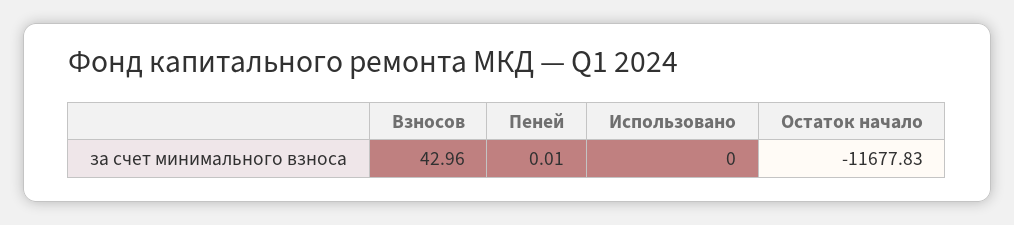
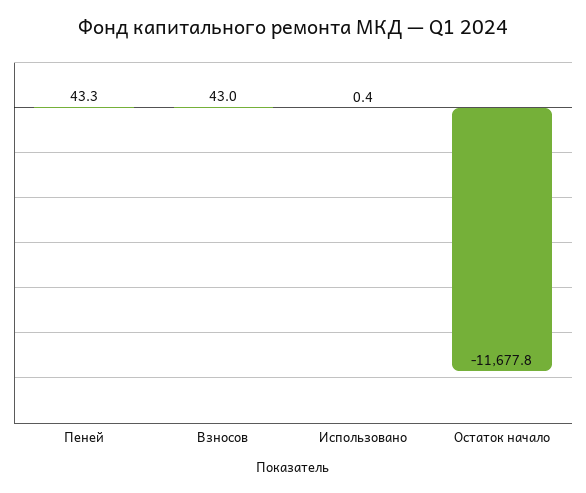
Пеней: 0.01 -> 43.3
Использовано: 0 -> 0.4

